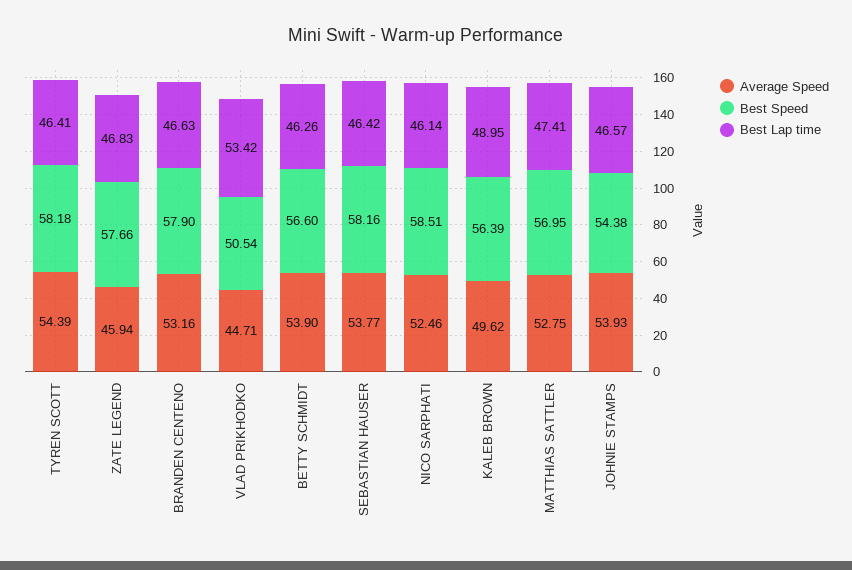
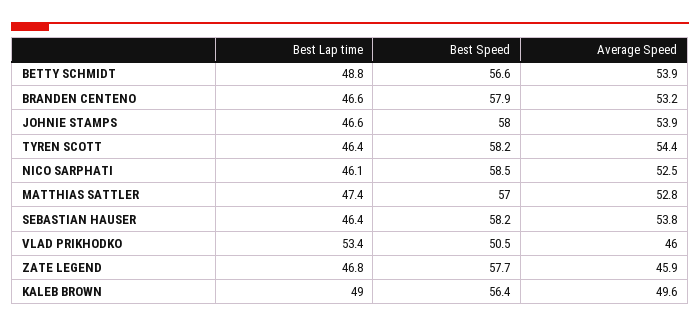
Average Speed, VLAD PRIKHODKO: 44.71 -> 46
Best Lap time, BETTY SCHMIDT: 46.26 -> 48.8
Best Speed, JOHNIE STAMPS: 54.38 -> 58

